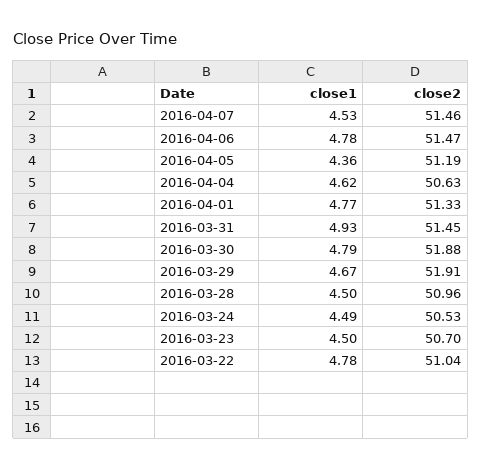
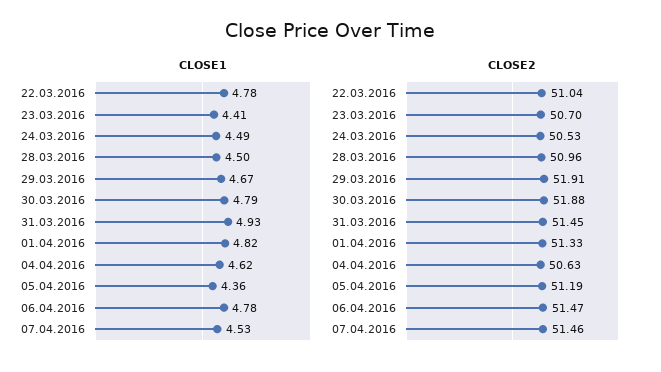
close1, 2016-04-01: 4.77 -> 4.82
close1, 2016-03-23: 4.5 -> 4.41

